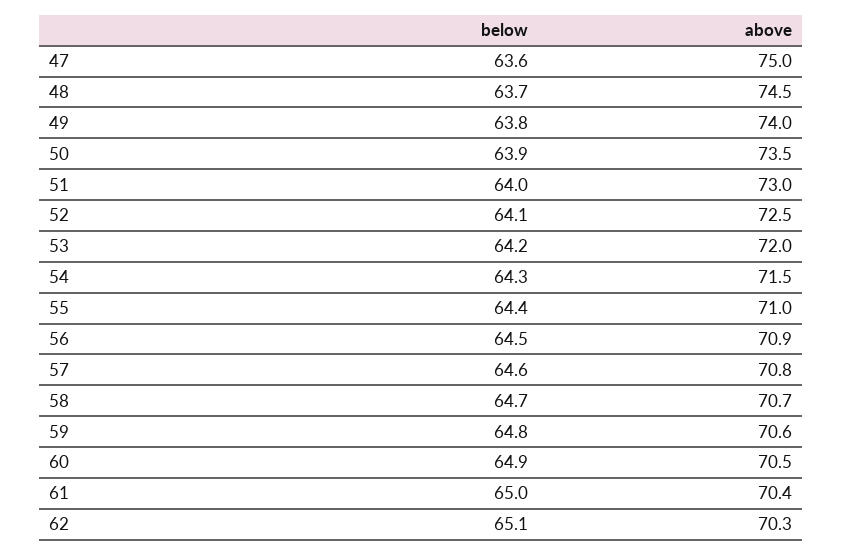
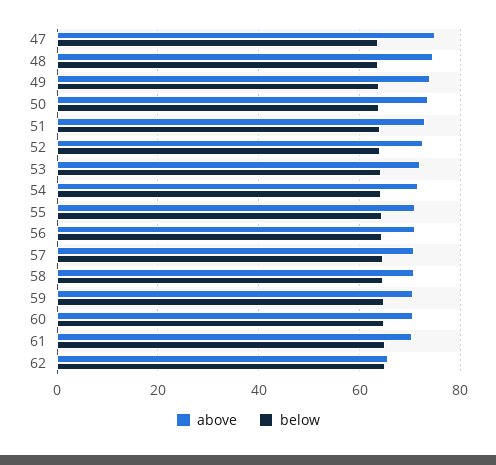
above, 62: 70.3 -> 66

